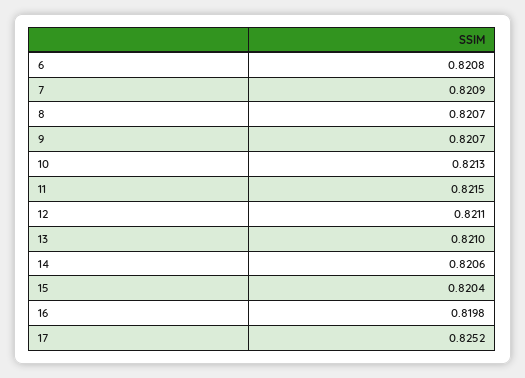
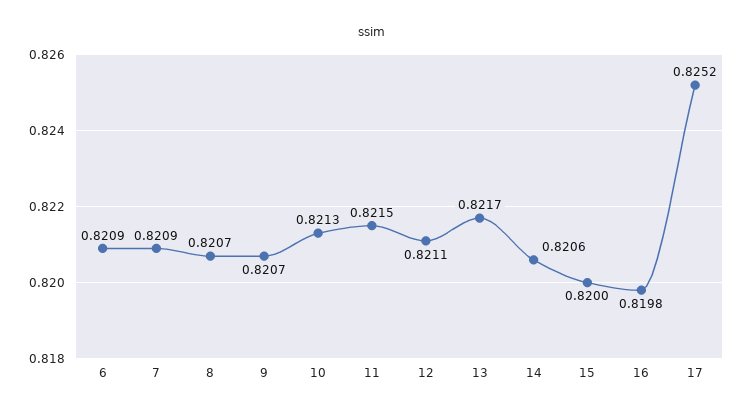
6: 0.8208 -> 0.8209
13: 0.821 -> 0.8217
15: 0.8204 -> 0.82

